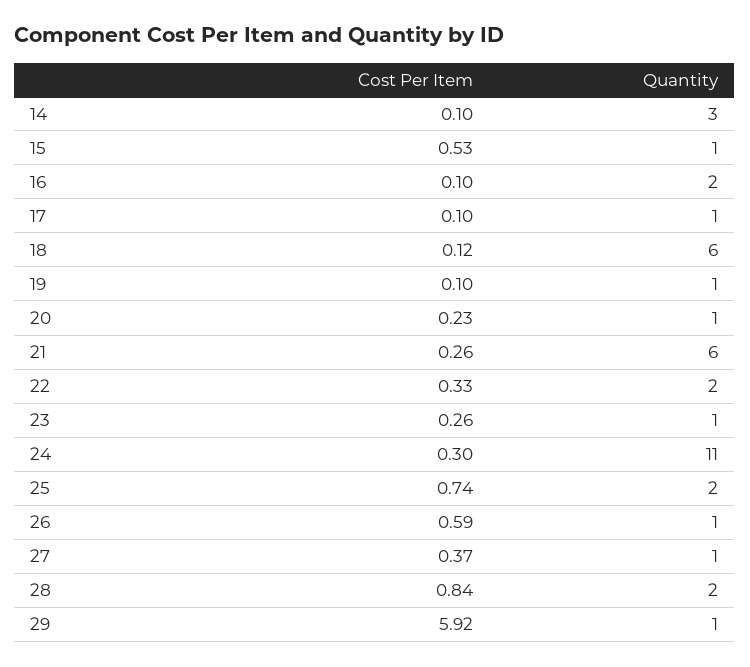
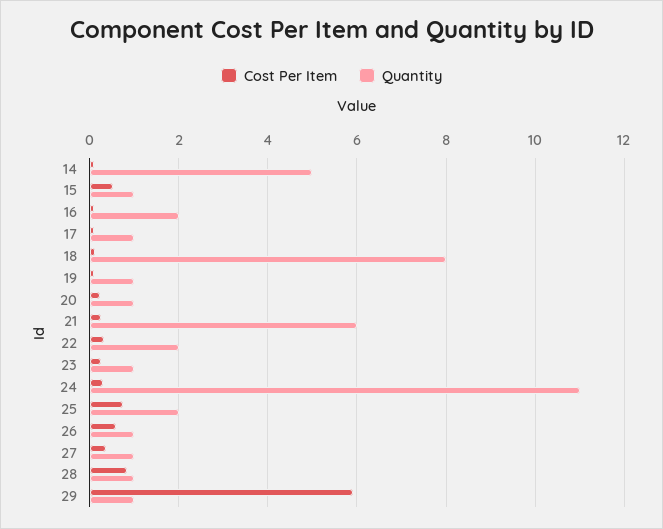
Quantity, 14: 3 -> 5
Quantity, 18: 6 -> 8
Quantity, 28: 2 -> 1

